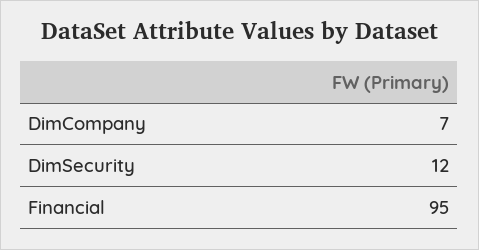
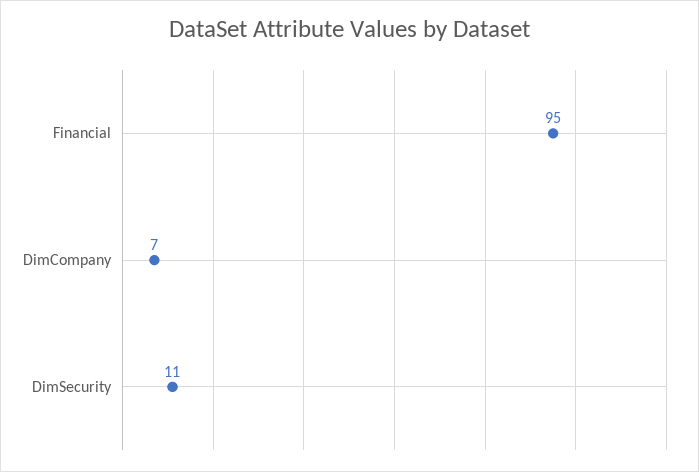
DimSecurity: 12 -> 11

